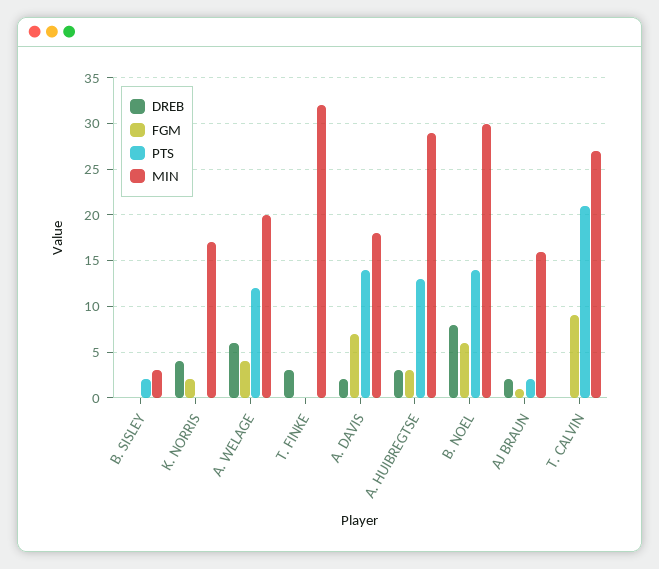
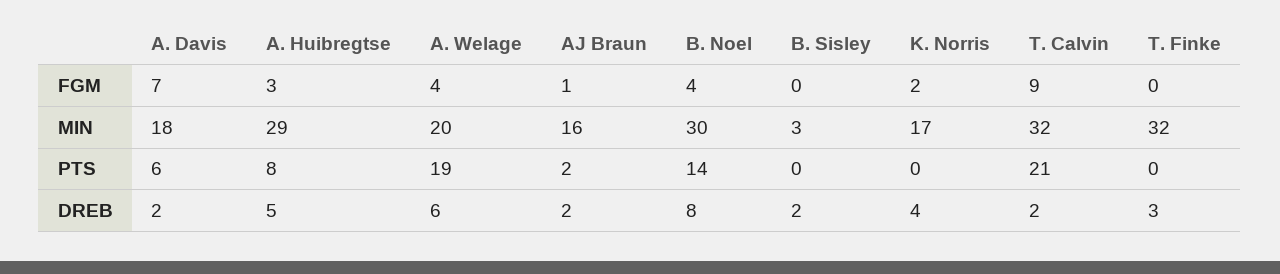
DREB, B. SISLEY: 0 -> 2
PTS, B. SISLEY: 2 -> 0
PTS, A. WELAGE: 12 -> 19
PTS, A. DAVIS: 14 -> 6
DREB, A. HUIBREGTSE: 3 -> 5
PTS, A. HUIBREGTSE: 13 -> 8
FGM, B. NOEL: 6 -> 4
DREB, T. CALVIN: 0 -> 2
MIN, T. CALVIN: 27 -> 32

